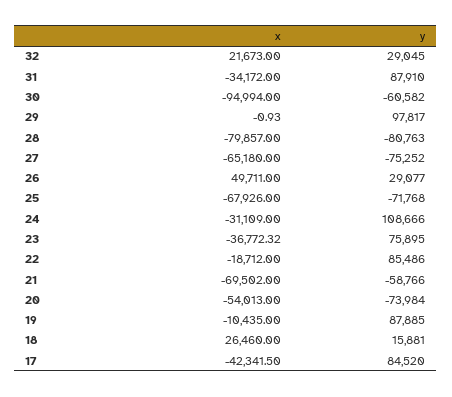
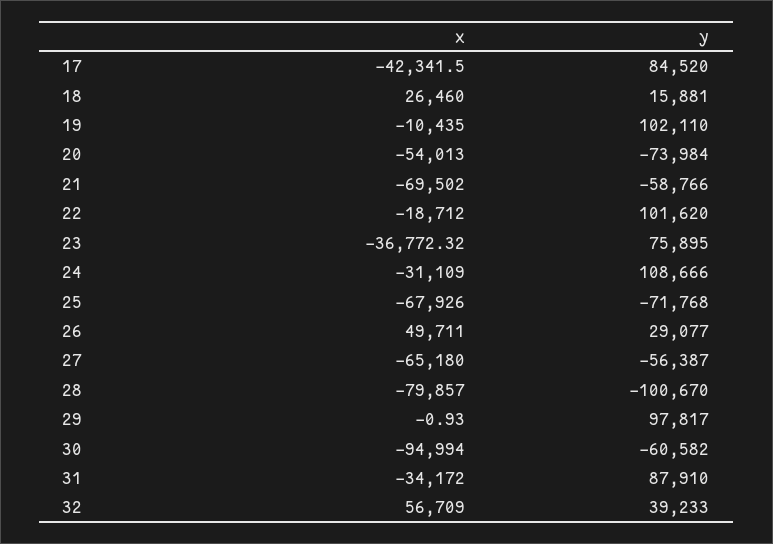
x, 32: 21673 -> 56709
y, 32: 29045 -> 39233
y, 28: -80763 -> -100670
y, 27: -75252 -> -56387
y, 22: 85486 -> 101620
y, 19: 87885 -> 102110

